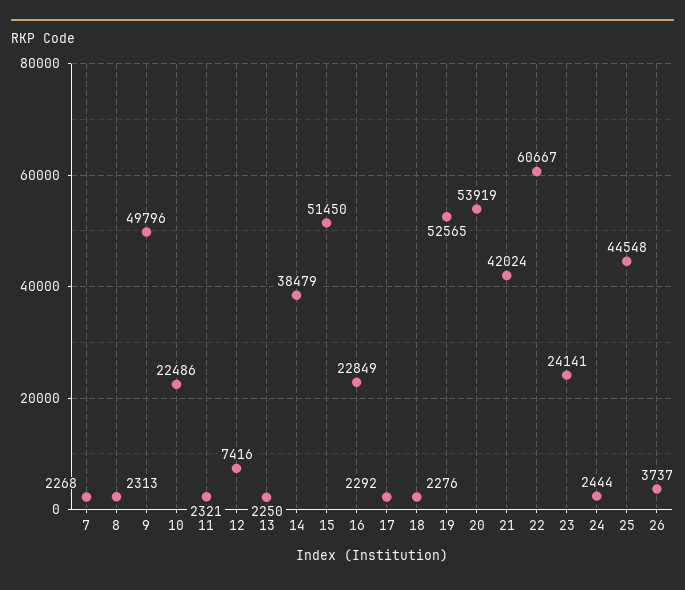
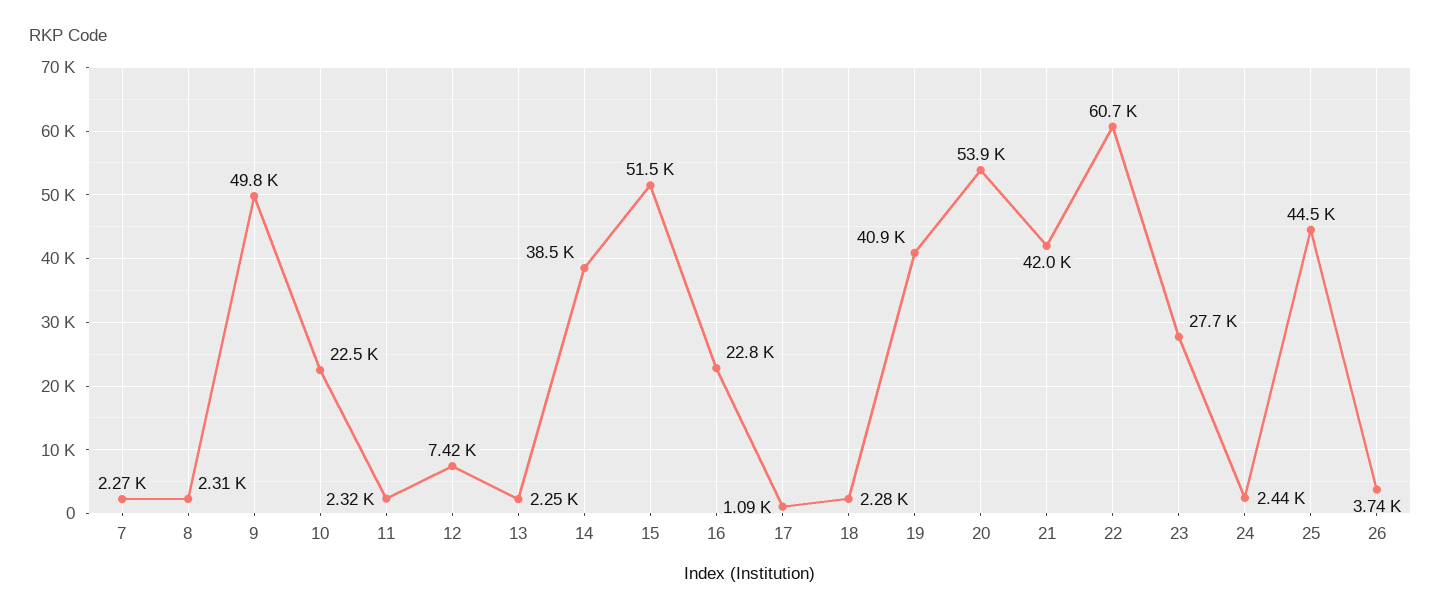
17: 2292 -> 1090
19: 52565 -> 40900
23: 24141 -> 27700

